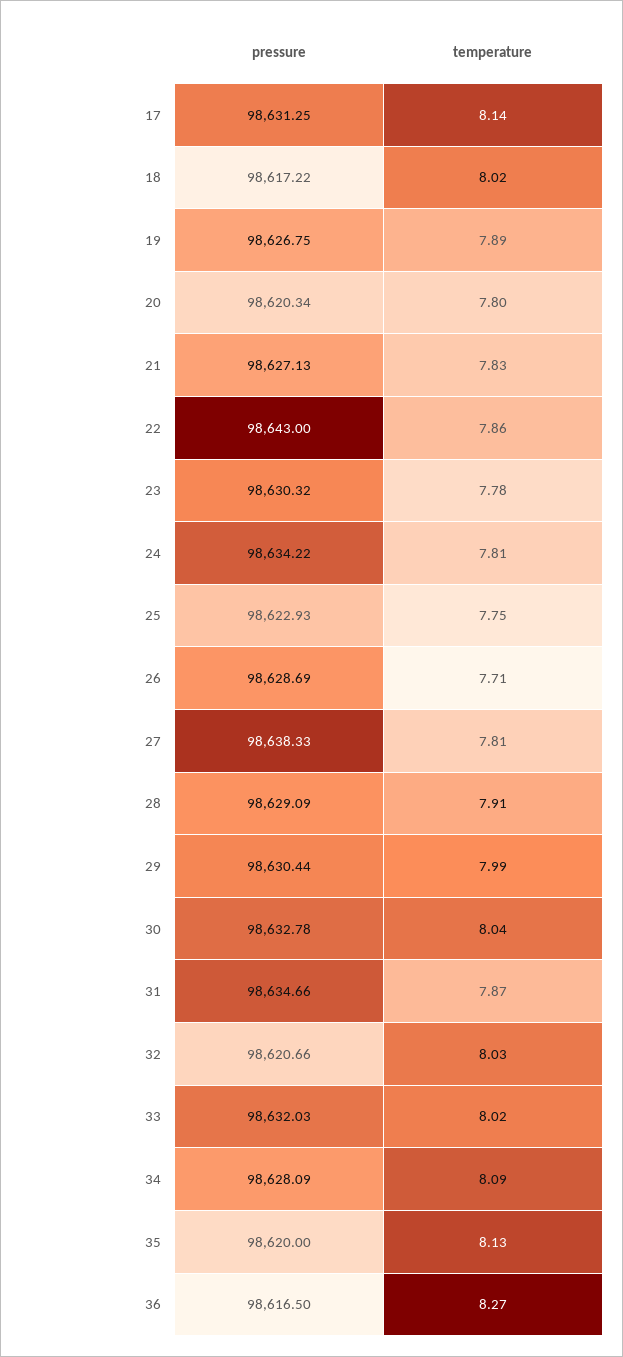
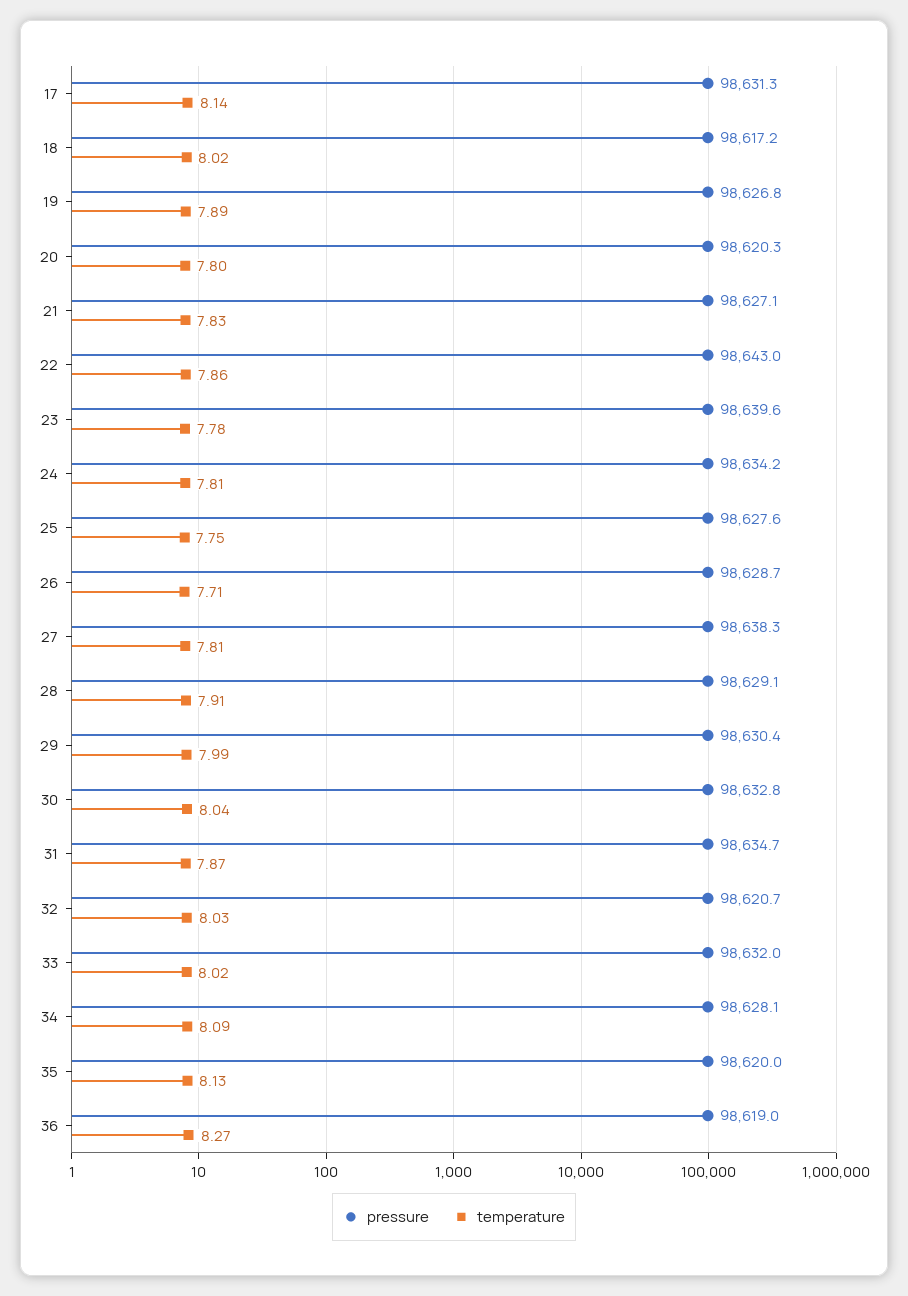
pressure, 23: 98630.32 -> 98639.6
pressure, 25: 98622.93 -> 98627.6
pressure, 36: 98616.5 -> 98619

